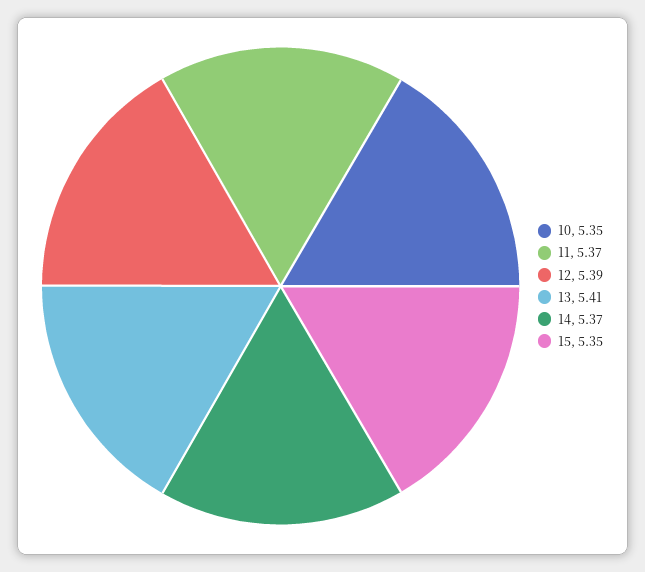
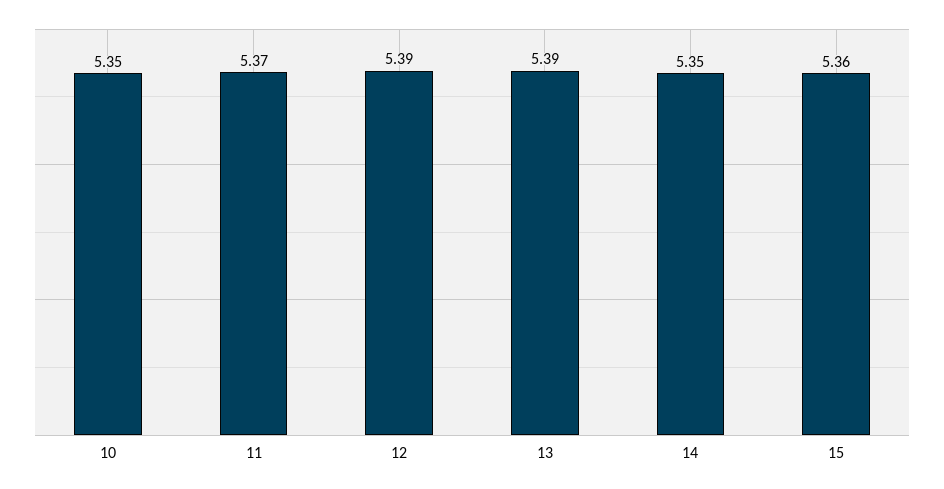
13: 5.41 -> 5.39
14: 5.37 -> 5.35
15: 5.35 -> 5.36

